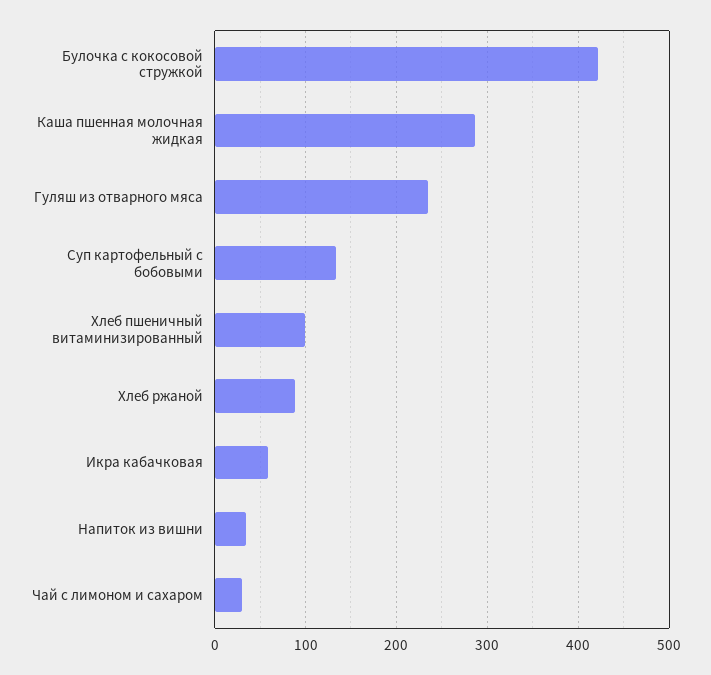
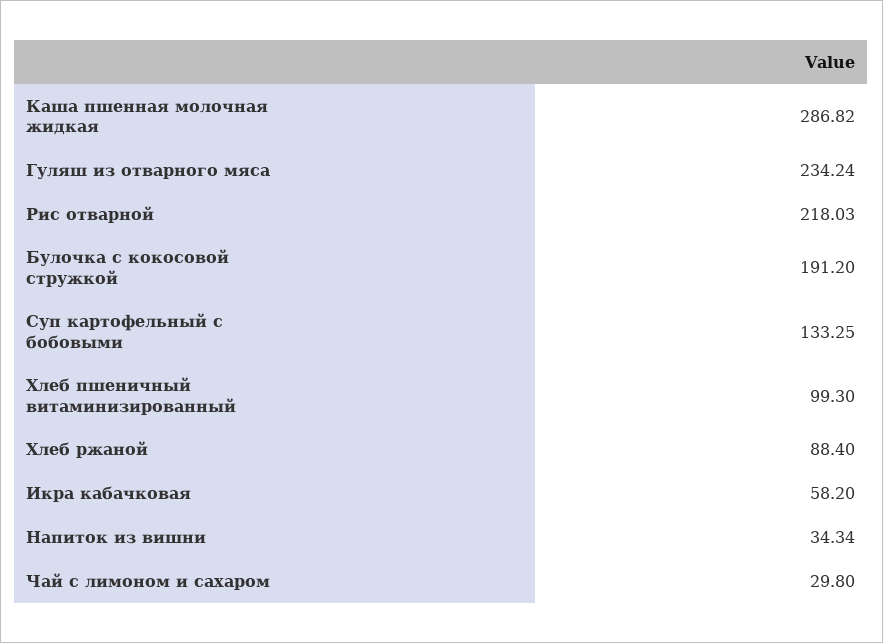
Булочка с кокосовой стружкой: 420 -> 191.2
Рис отварной: none -> 218.03

